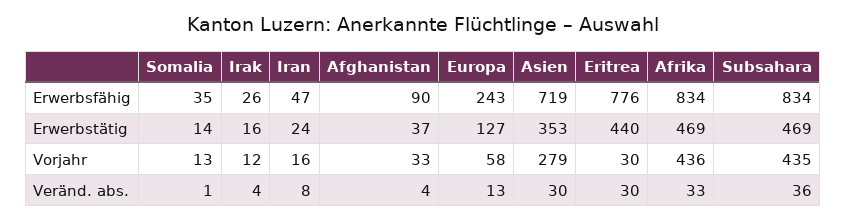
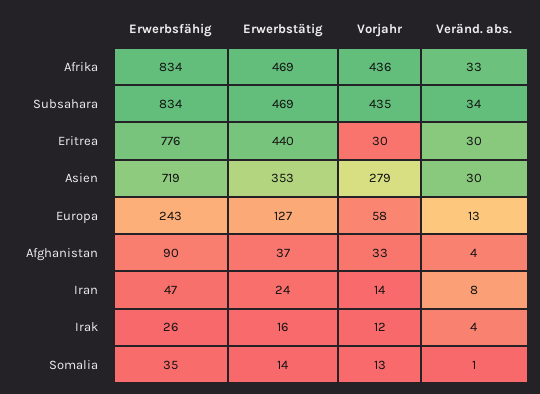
Iran, Vorjahr: 16 -> 14
Subsahara, Veränd. abs.: 36 -> 34

